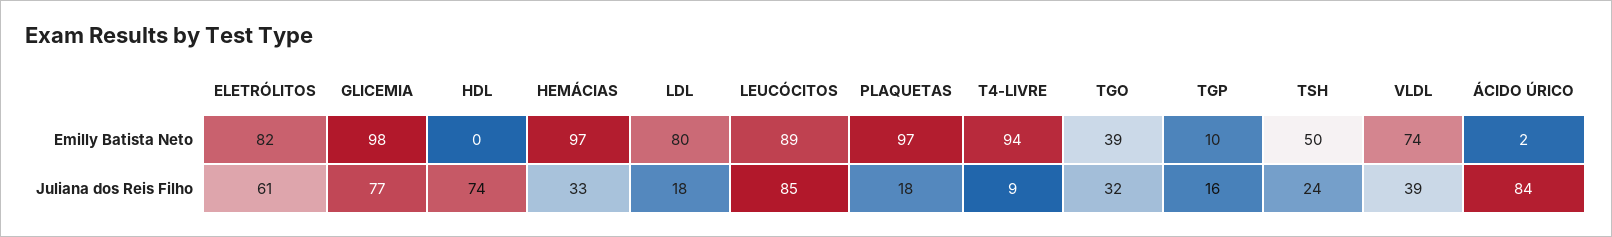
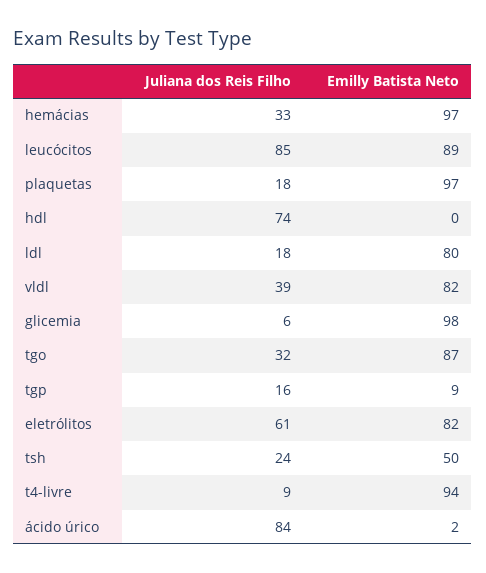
TGO, Emilly Batista Neto: 39 -> 87
TGP, Emilly Batista Neto: 10 -> 9
VLDL, Emilly Batista Neto: 74 -> 82
GLICEMIA, Juliana dos Reis Filho: 77 -> 6

